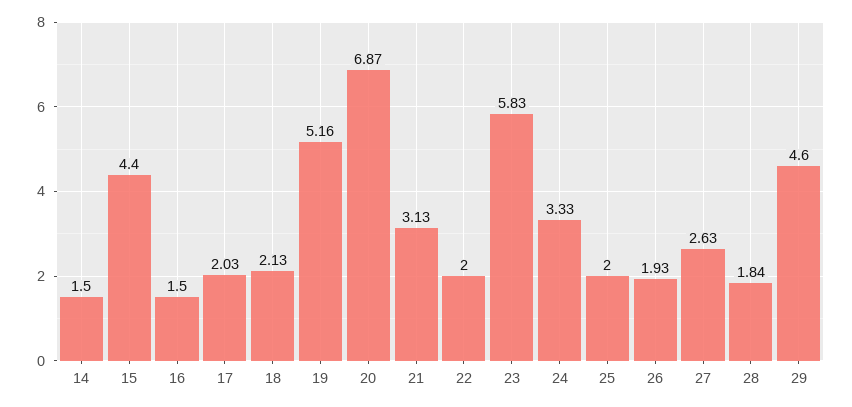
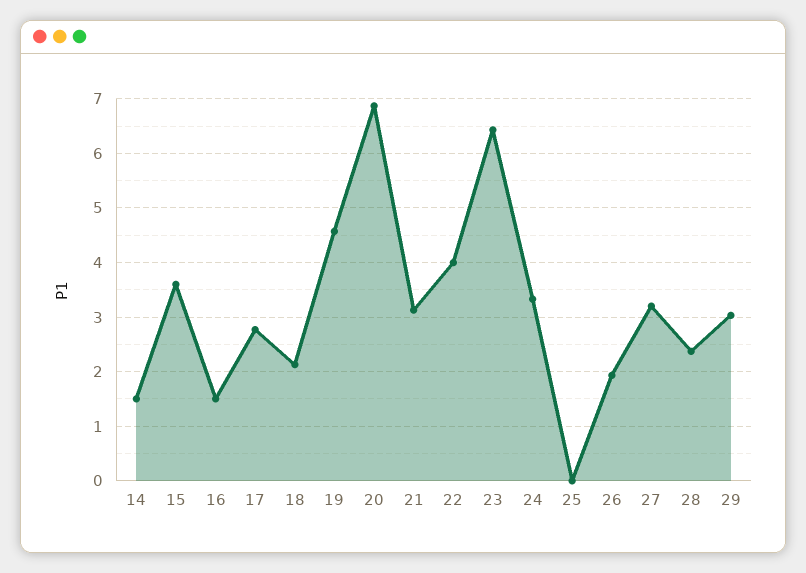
15: 4.4 -> 3.6
17: 2.03 -> 2.8
19: 5.16 -> 4.6
22: 2 -> 4
23: 5.83 -> 6.4
25: 2 -> 0
27: 2.63 -> 3.2
28: 1.84 -> 2.4
29: 4.6 -> 3

